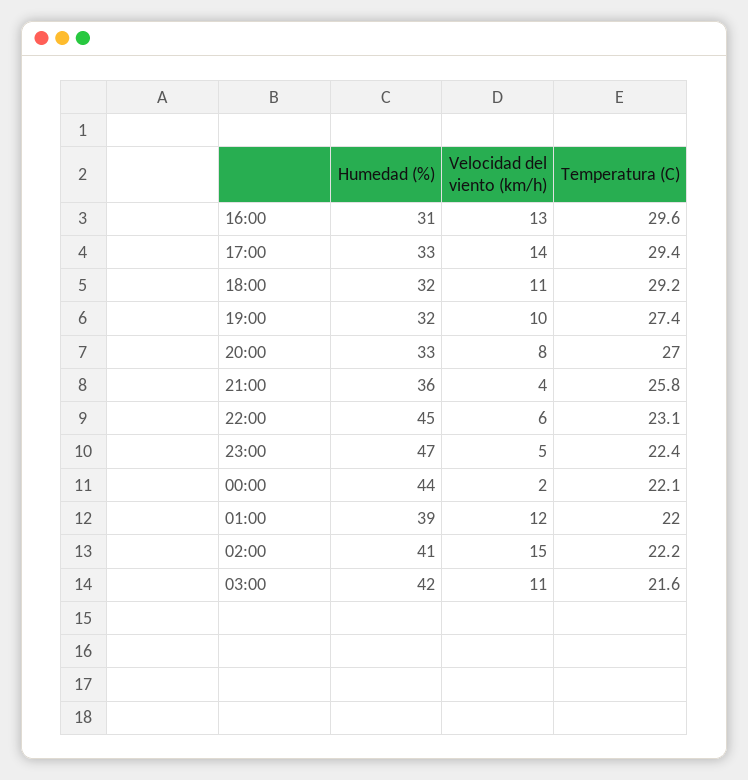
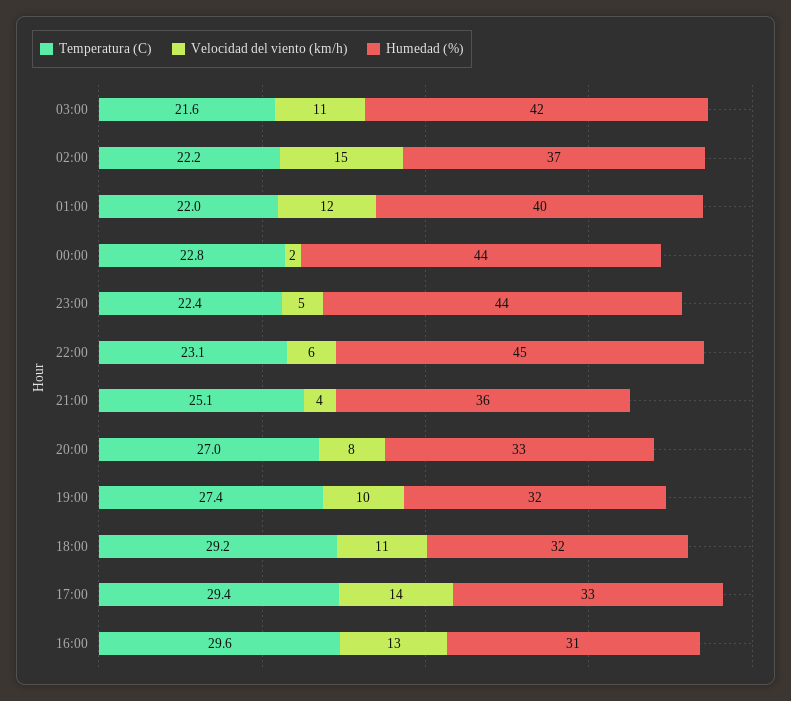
Temperatura (C), 21:00: 25.8 -> 25.1
Humedad (%), 23:00: 47 -> 44
Temperatura (C), 00:00: 22.1 -> 22.8
Humedad (%), 01:00: 39 -> 40
Humedad (%), 02:00: 41 -> 37

